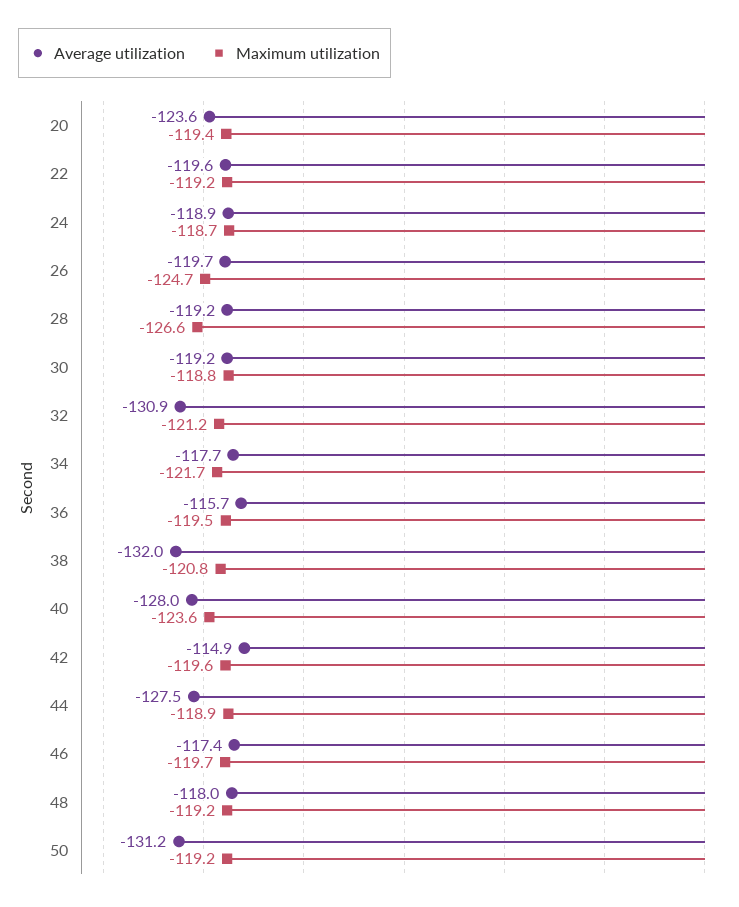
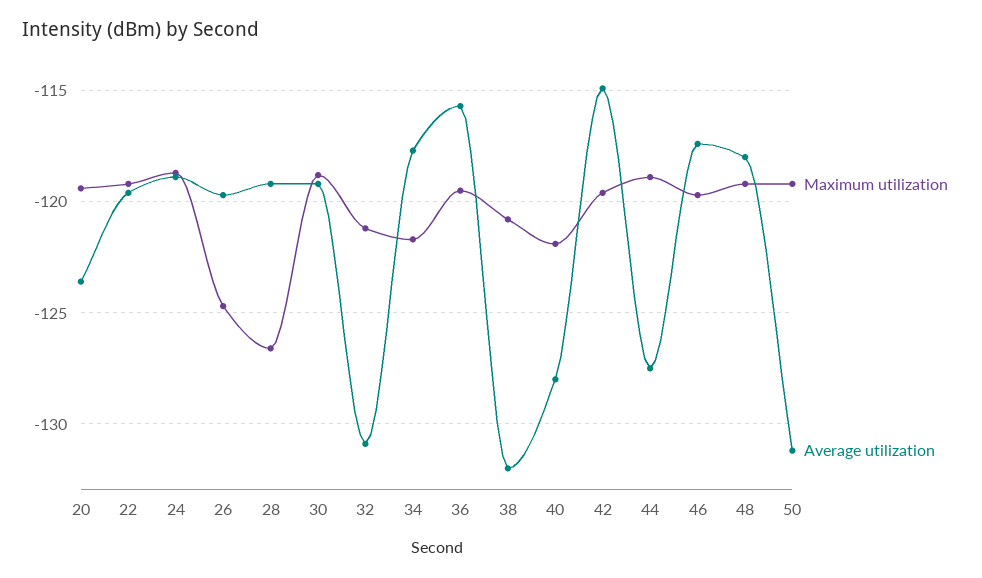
Maximum utilization, 40: -123.6 -> -122

